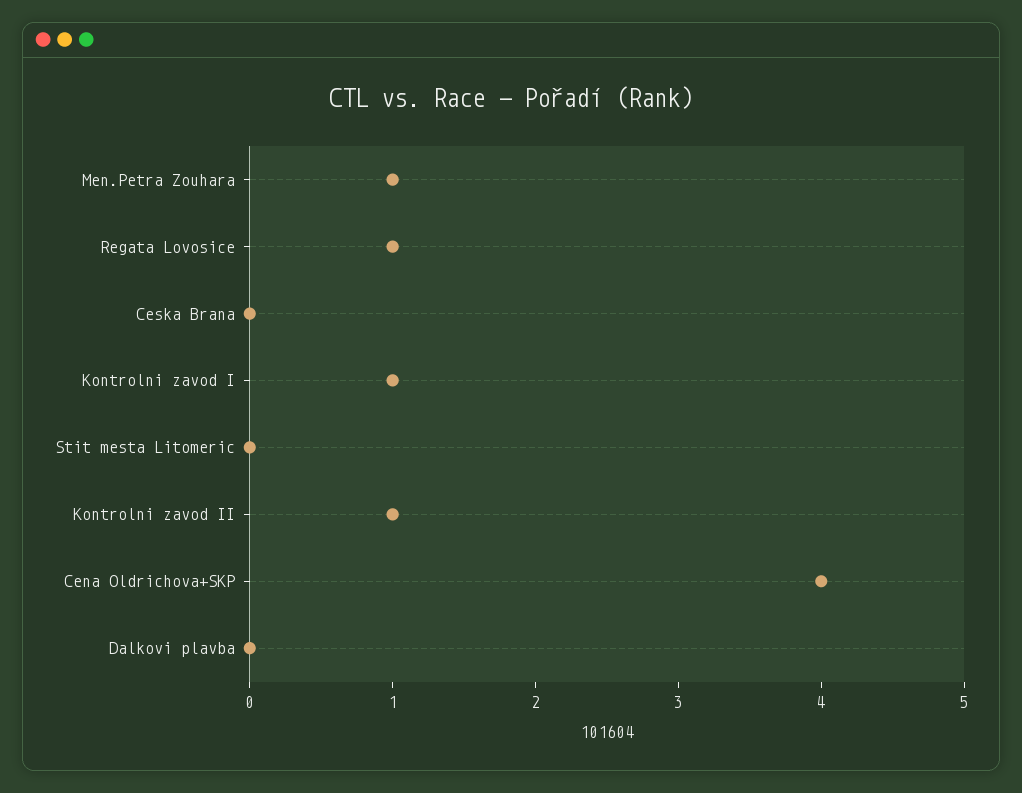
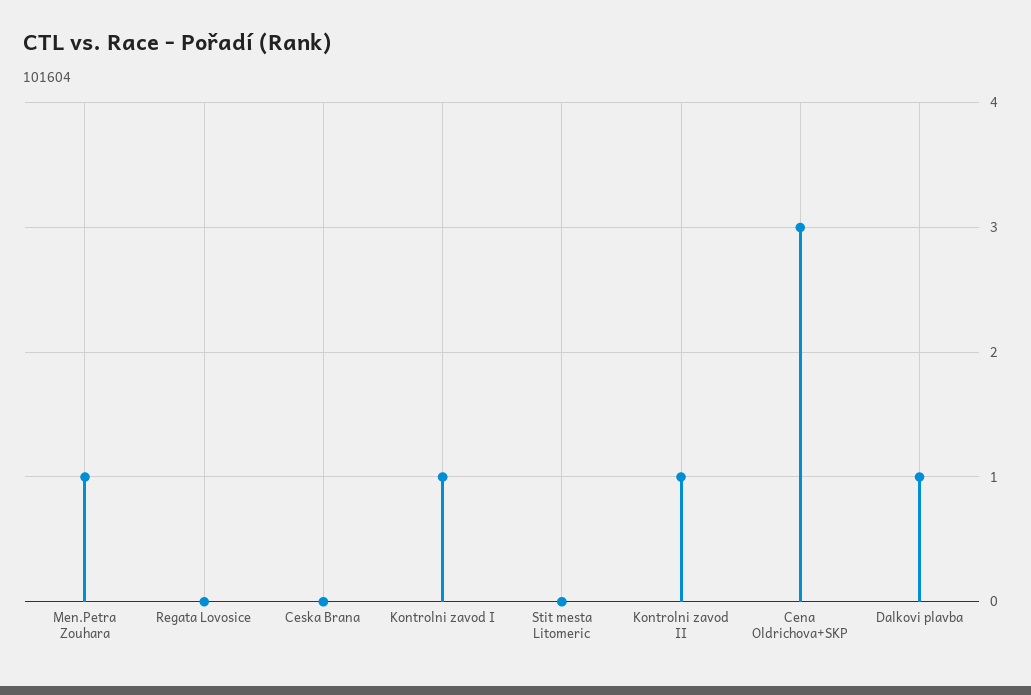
Regata Lovosice: 1 -> 0
Cena Oldrichova+SKP: 4 -> 3
Dalkovi plavba: 0 -> 1

